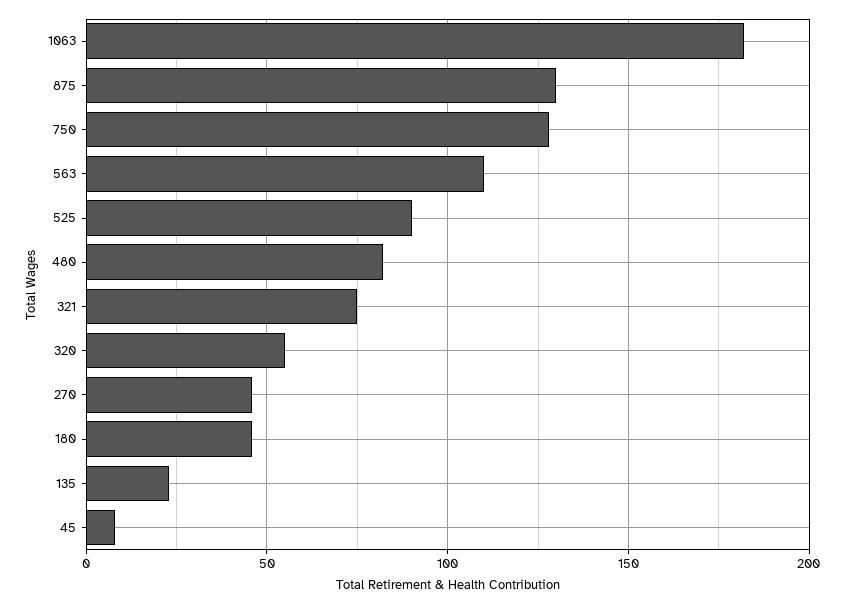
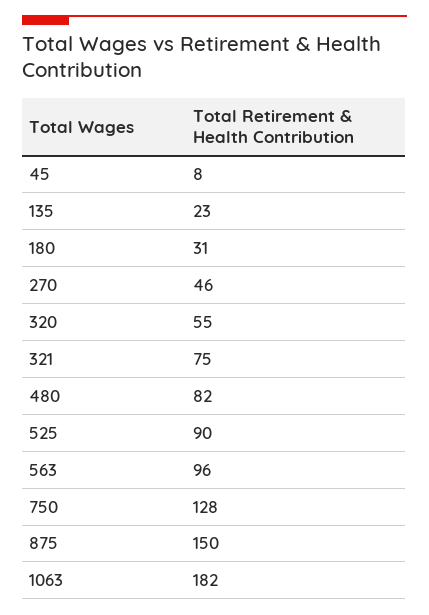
875: 130 -> 150
563: 110 -> 96
180: 45 -> 31

